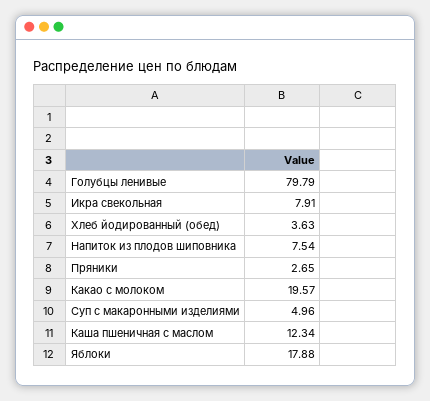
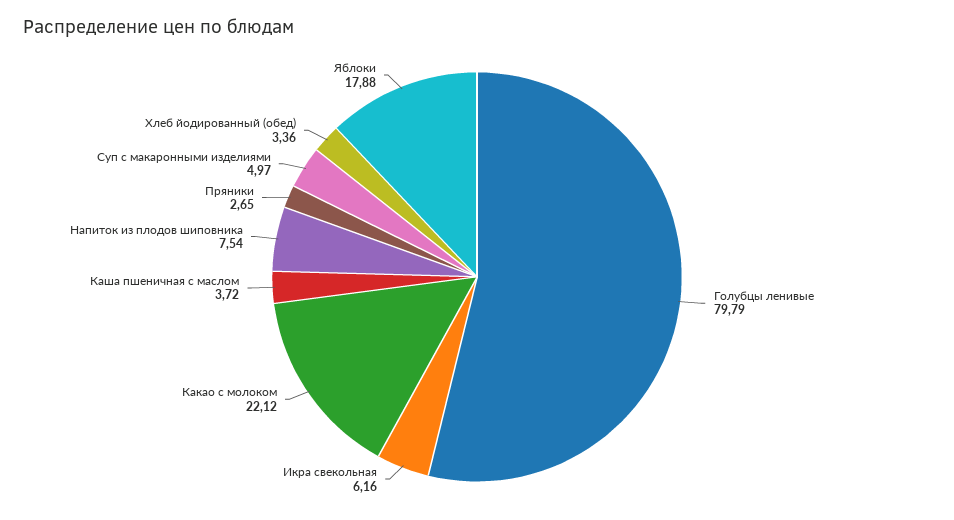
Икра свекольная: 7.91 -> 6.16
Хлеб йодированный (обед): 3.63 -> 3.36
Какао с молоком: 19.57 -> 22.12
Суп с макаронными изделиями: 4.96 -> 4.97
Каша пшеничная с маслом: 12.34 -> 3.72

